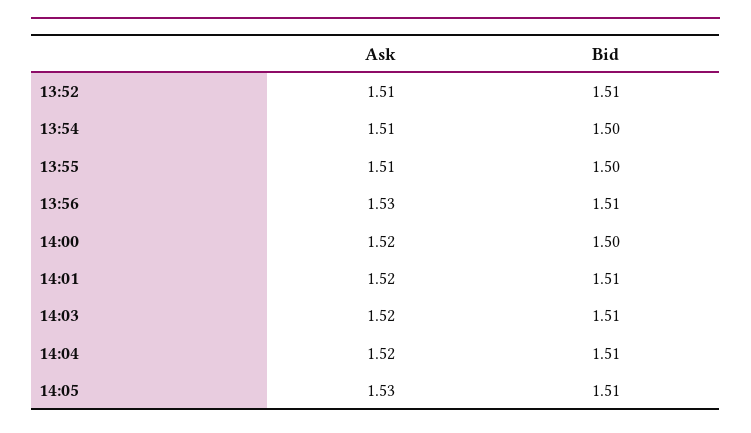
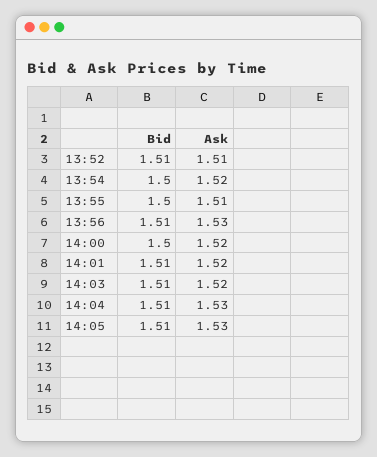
Ask, 13:54: 1.51 -> 1.52
Ask, 14:04: 1.52 -> 1.53

